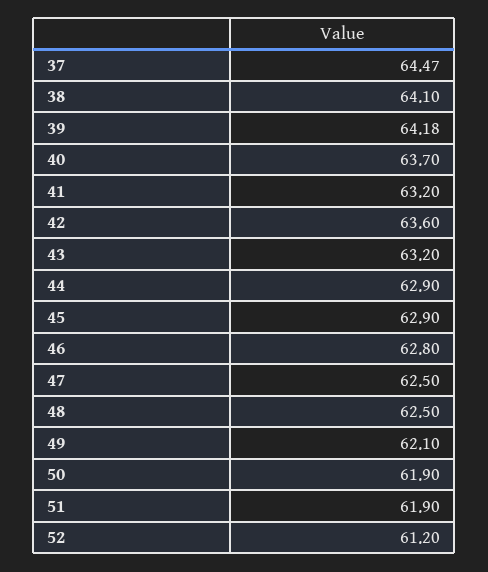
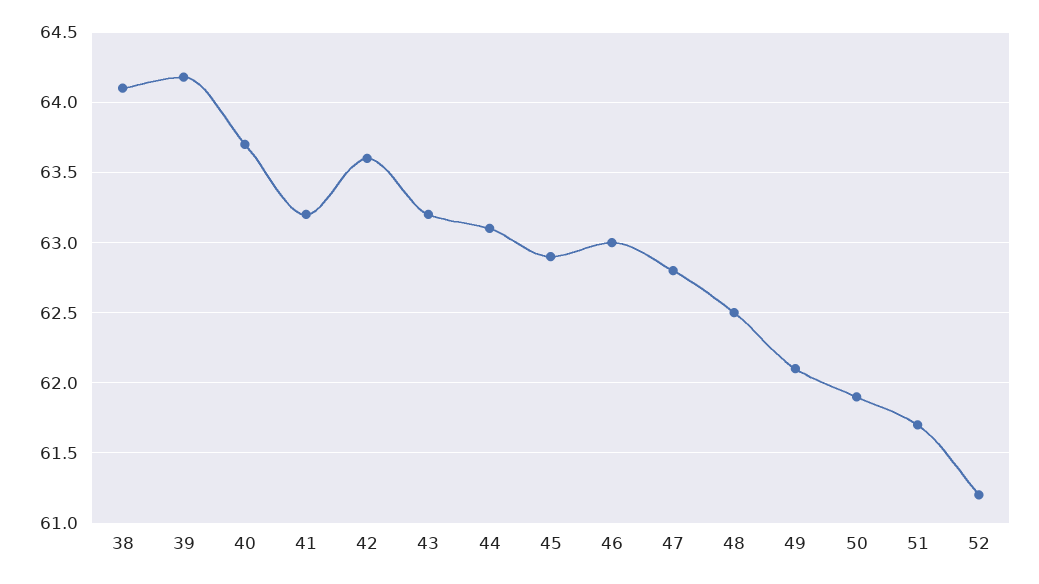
37: 64.47 -> none
44: 62.9 -> 63.1
46: 62.8 -> 63
47: 62.5 -> 62.8
51: 61.9 -> 61.7

